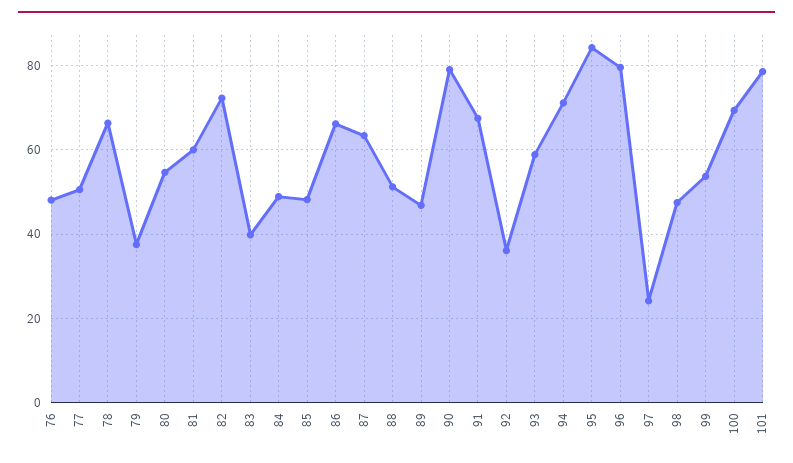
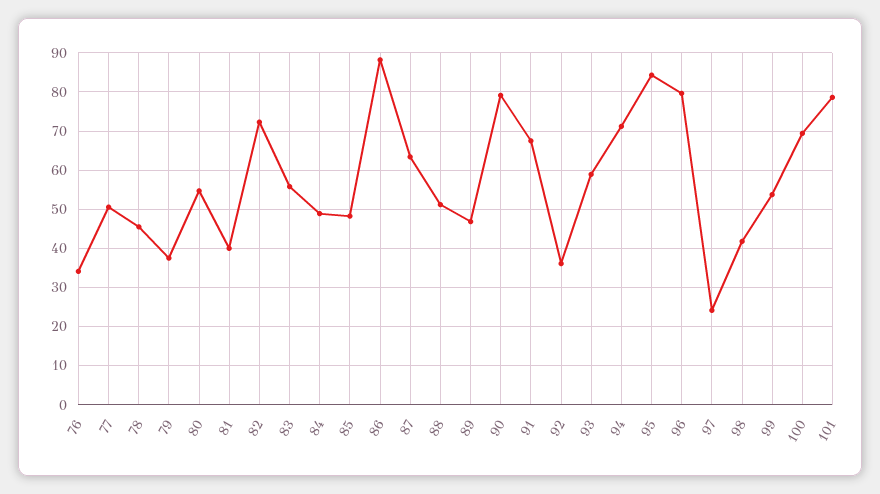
76: 48 -> 34
78: 66 -> 46
81: 60 -> 40
83: 40 -> 56
86: 66 -> 88
98: 48 -> 42

